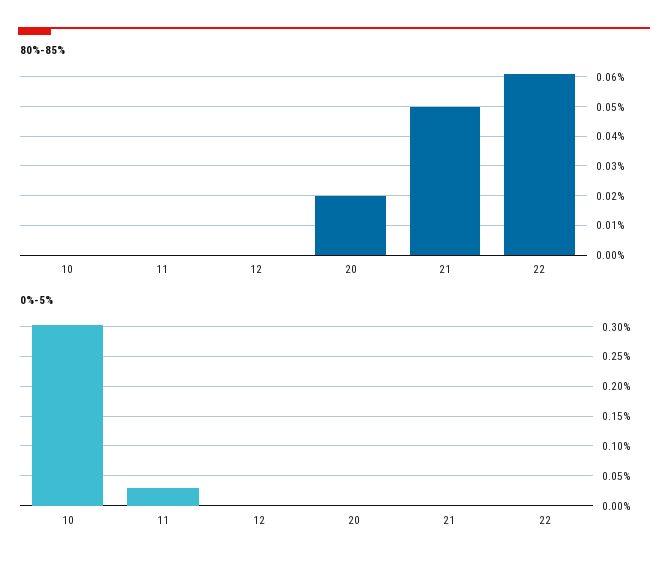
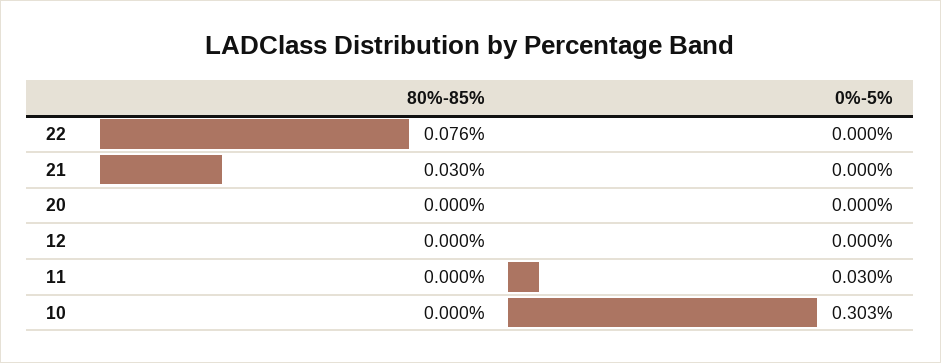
80%-85%, 20: 0.02 -> 0
80%-85%, 21: 0.05 -> 0.03
80%-85%, 22: 0.06 -> 0.076

